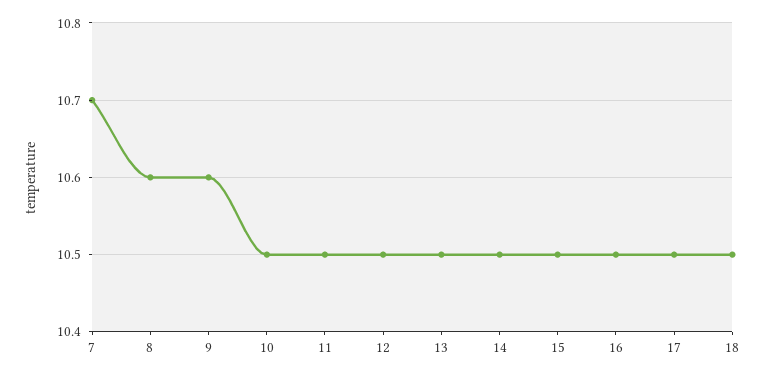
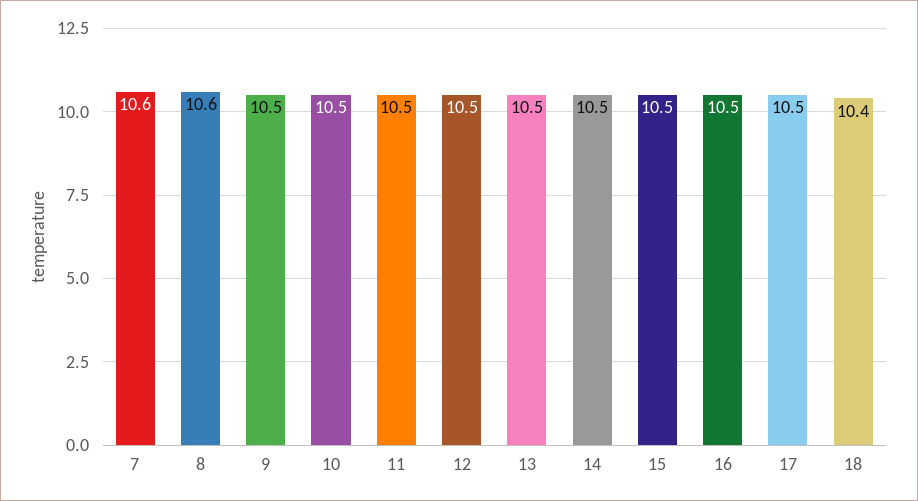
7: 10.7 -> 10.6
9: 10.6 -> 10.5
18: 10.5 -> 10.4

